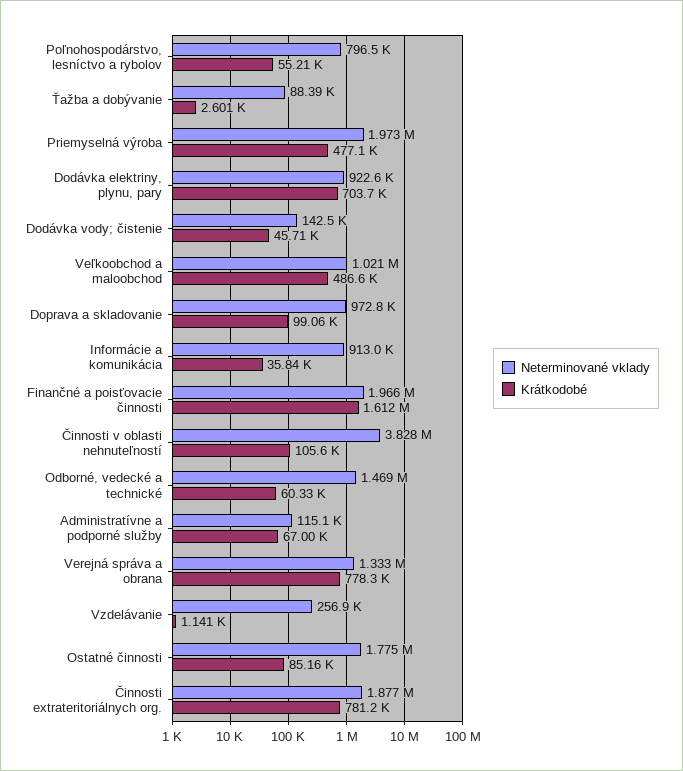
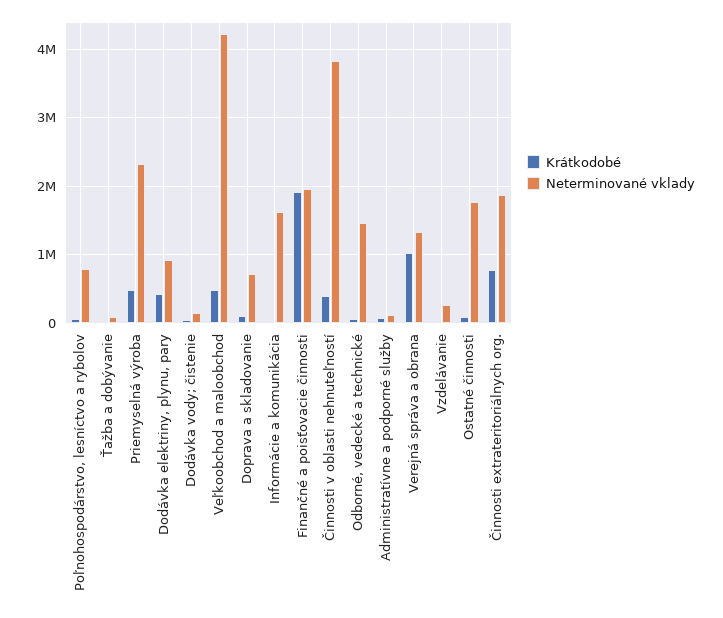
Neterminované vklady, Priemyselná výroba: 1973000 -> 2300000
Krátkodobé, Dodávka elektriny, plynu, pary: 703700 -> 400000
Neterminované vklady, Veľkoobchod a maloobchod: 1021000 -> 4200000
Neterminované vklady, Doprava a skladovanie: 972800 -> 700000
Neterminované vklady, Informácie a komunikácia: 913000 -> 1600000
Krátkodobé, Finančné a poisťovacie činnosti: 1612000 -> 1900000
Krátkodobé, Činnosti v oblasti nehnuteľností: 105600 -> 400000
Krátkodobé, Verejná správa a obrana: 778300 -> 1000000

